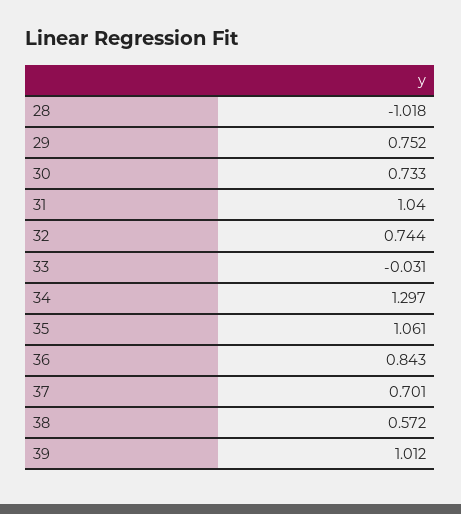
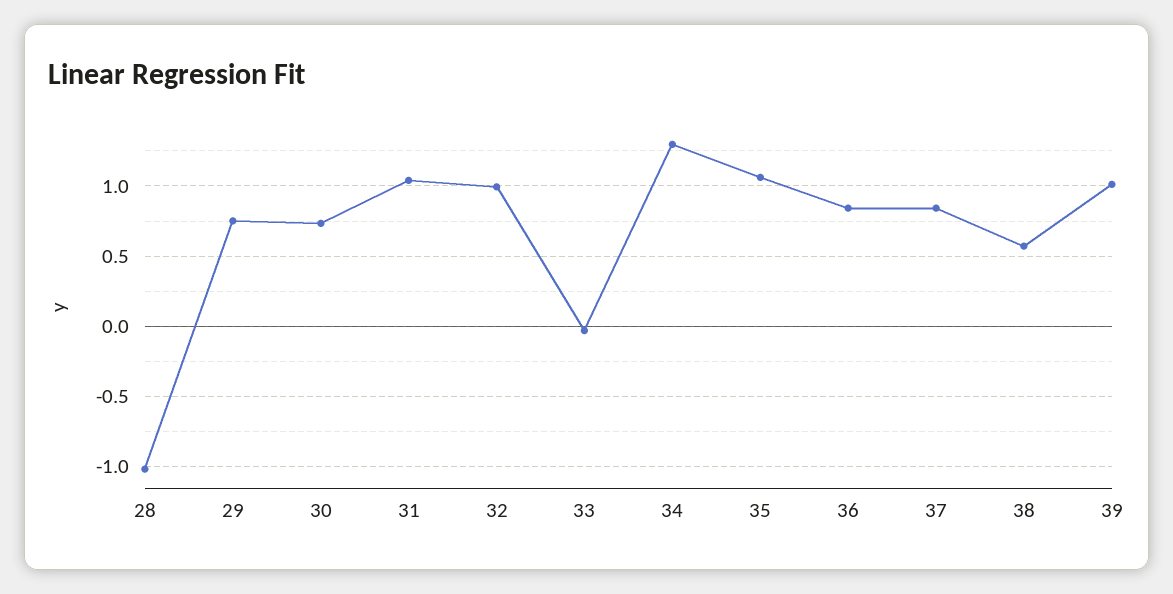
32: 0.744 -> 1
37: 0.701 -> 0.85

